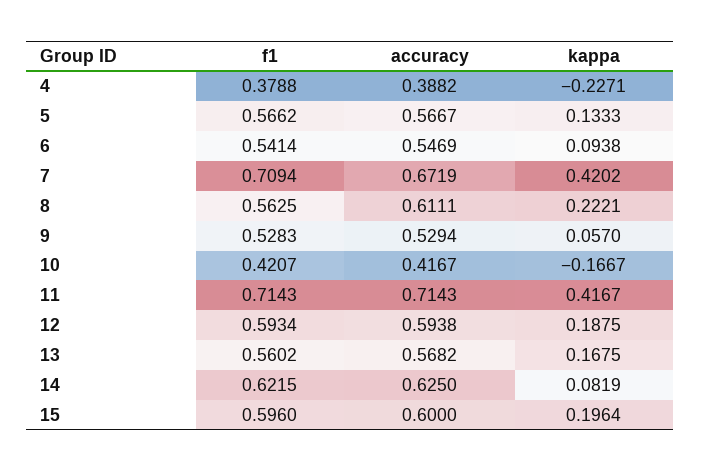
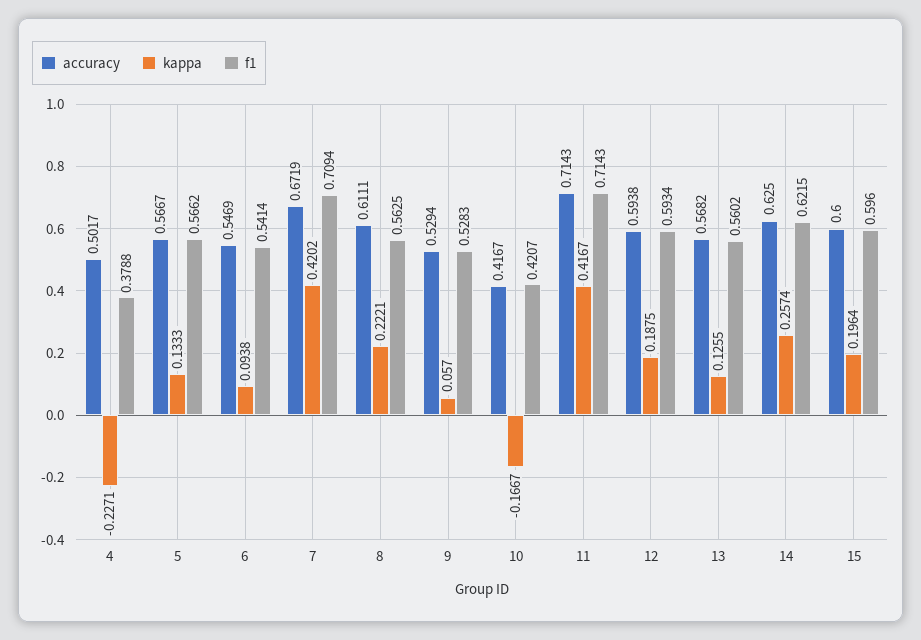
accuracy, 4: 0.3882 -> 0.5017
kappa, 13: 0.1675 -> 0.1255
kappa, 14: 0.0819 -> 0.2574

